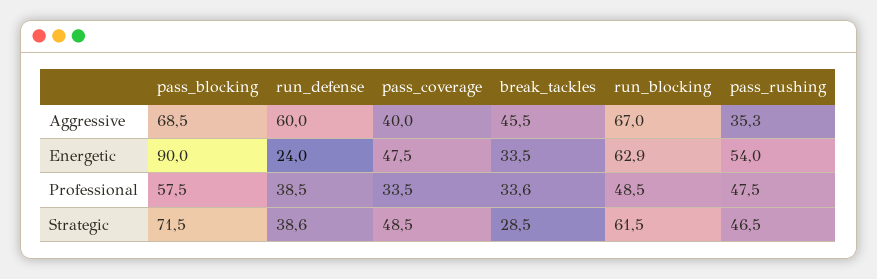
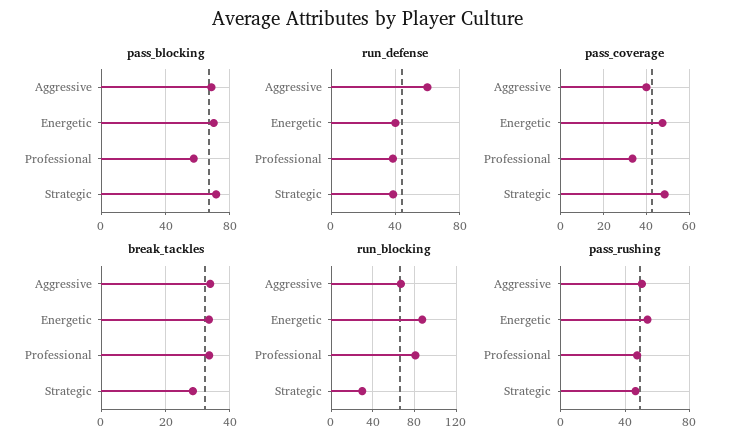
break_tackles, Aggressive: 45.5 -> 34
pass_rushing, Aggressive: 35.3 -> 50
pass_blocking, Energetic: 90 -> 70
run_defense, Energetic: 24 -> 40
run_blocking, Energetic: 62.9 -> 90
run_blocking, Professional: 48.5 -> 80
run_blocking, Strategic: 61.5 -> 30

